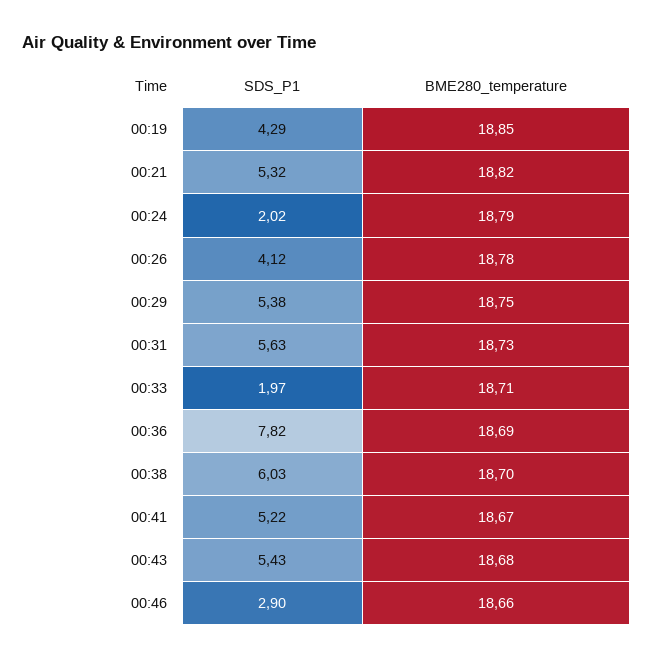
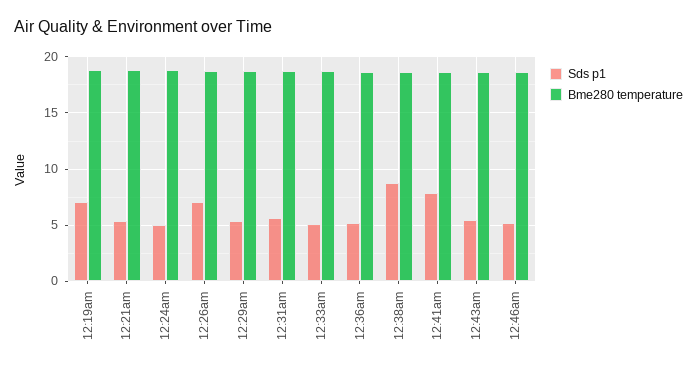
SDS_P1, 00:19: 4.29 -> 7
SDS_P1, 00:24: 2.02 -> 5
SDS_P1, 00:26: 4.12 -> 7
SDS_P1, 00:33: 1.97 -> 5
SDS_P1, 00:36: 7.82 -> 5
SDS_P1, 00:38: 6.03 -> 9
SDS_P1, 00:41: 5.22 -> 8
SDS_P1, 00:46: 2.9 -> 5

